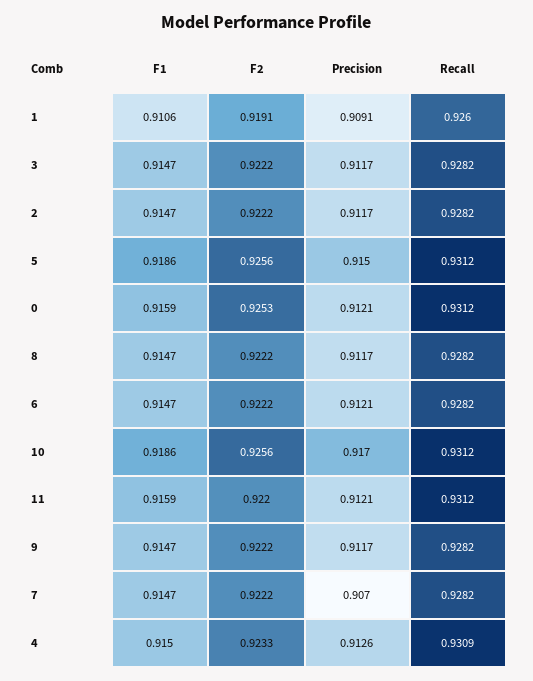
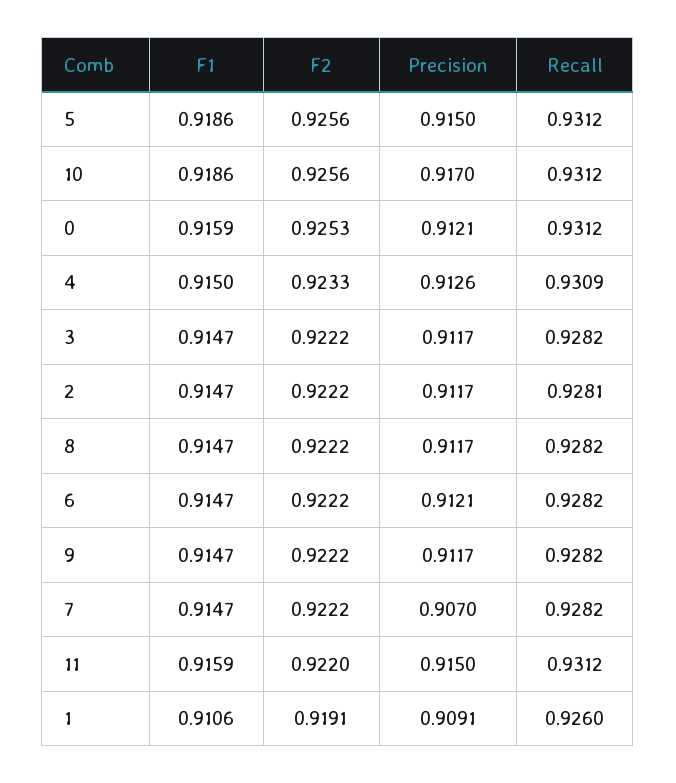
Recall, 2: 0.9282 -> 0.9281
Precision, 11: 0.9121 -> 0.915

